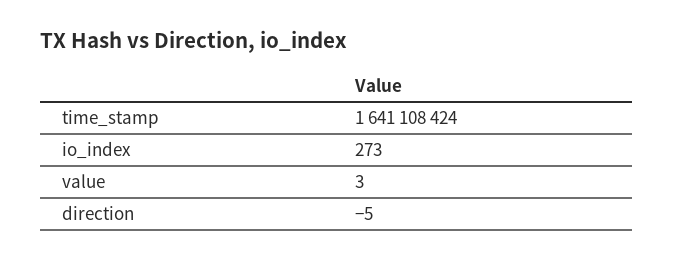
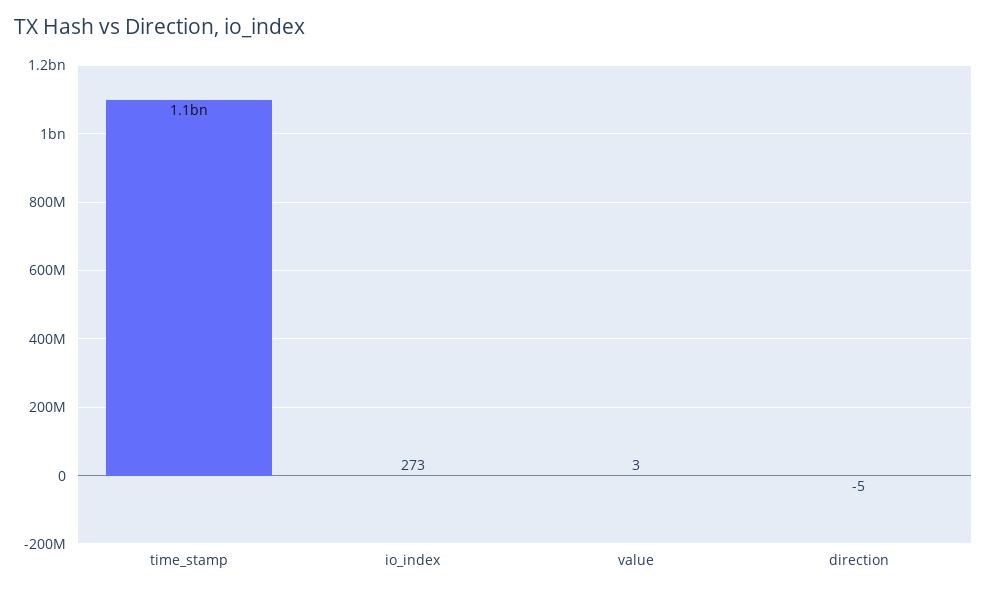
time_stamp: 1641108424 -> 1100000000

